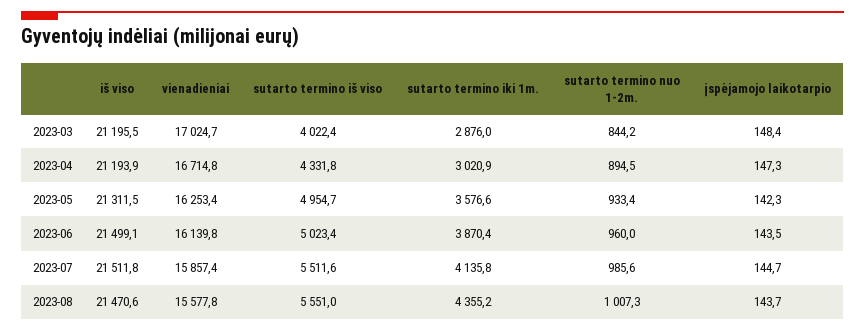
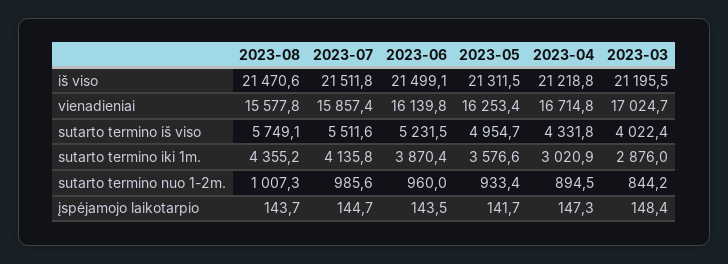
iš viso, 2023-04: 21193.9 -> 21218.8
įspėjamojo laikotarpio, 2023-05: 142.3 -> 141.7
sutarto termino iš viso, 2023-06: 5023.4 -> 5231.5
sutarto termino iš viso, 2023-08: 5551 -> 5749.1

